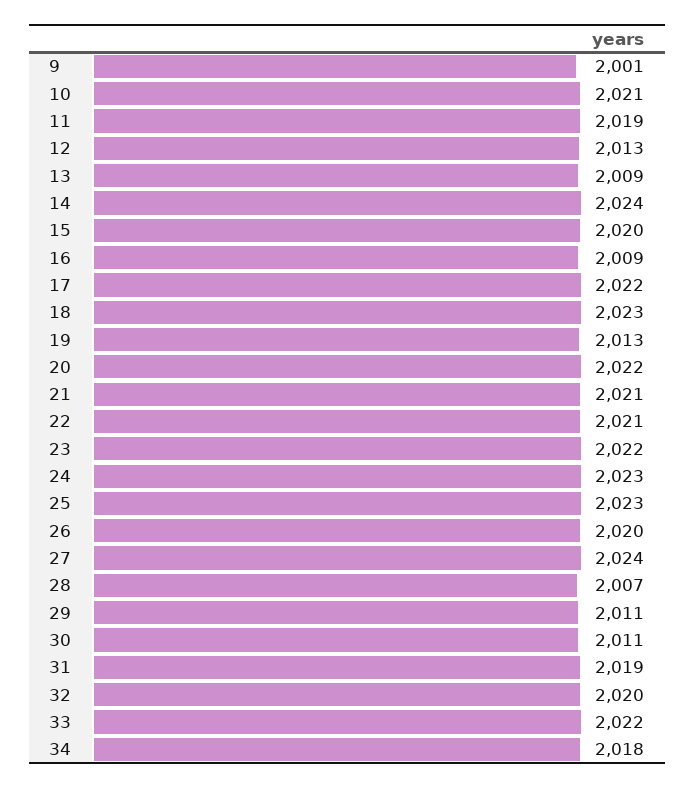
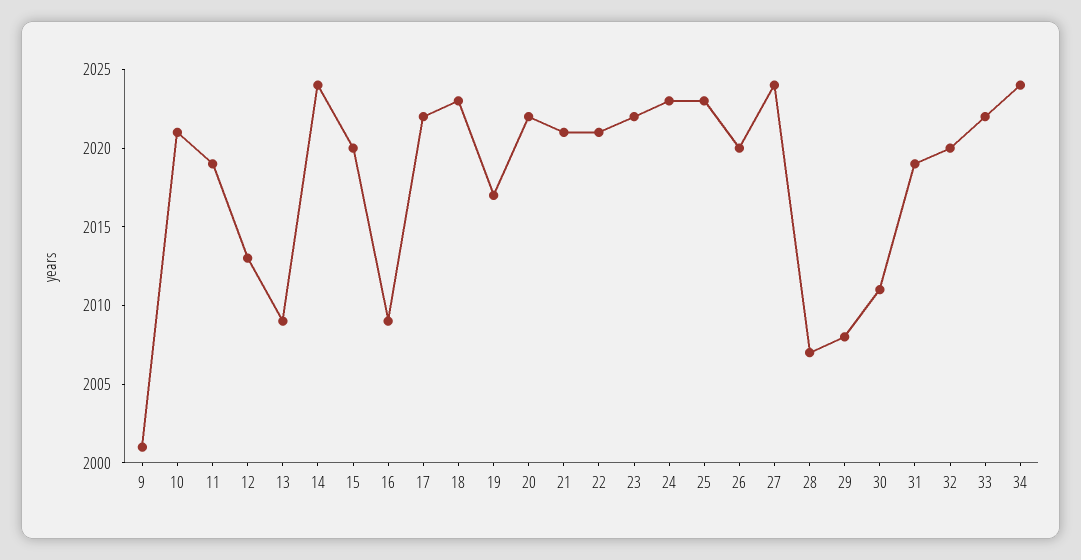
19: 2013 -> 2017
29: 2011 -> 2008
34: 2018 -> 2024

